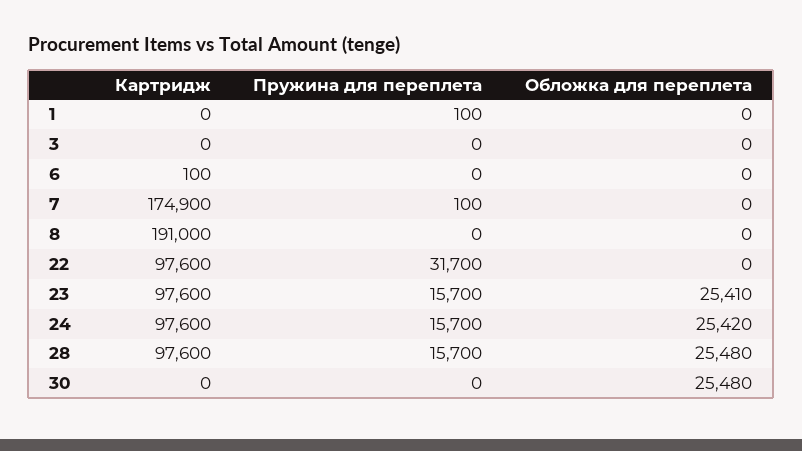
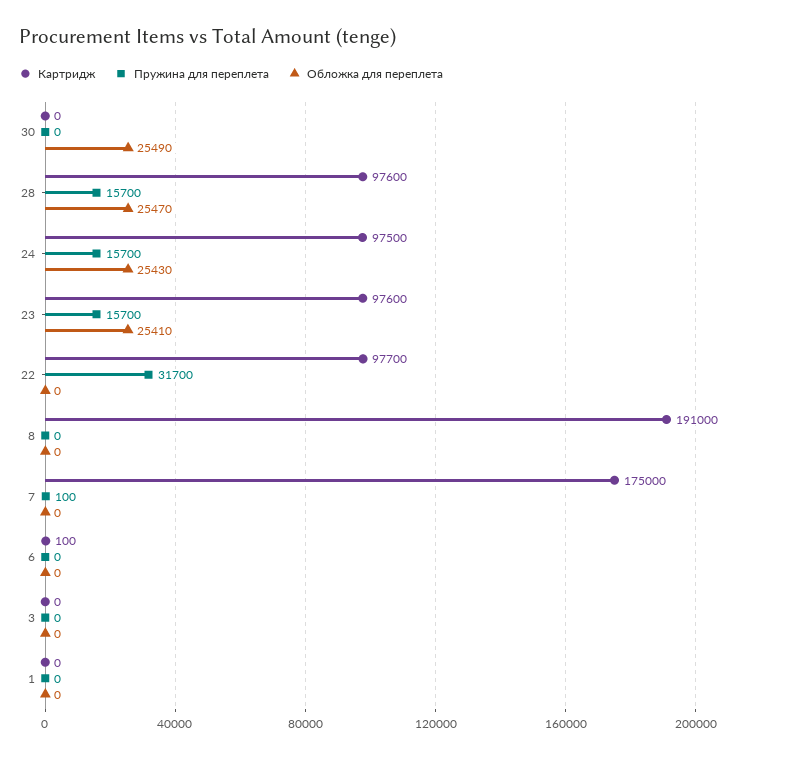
Пружина для переплета, 1: 100 -> 0
Картридж, 7: 174900 -> 175000
Картридж, 22: 97600 -> 97700
Картридж, 24: 97600 -> 97500
Обложка для переплета, 24: 25420 -> 25430
Обложка для переплета, 28: 25480 -> 25470
Обложка для переплета, 30: 25480 -> 25490

